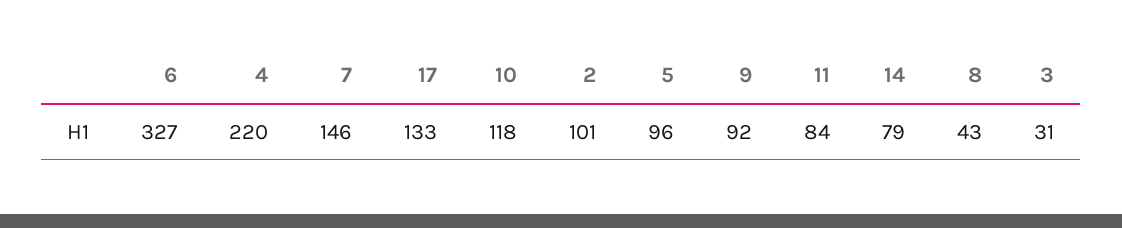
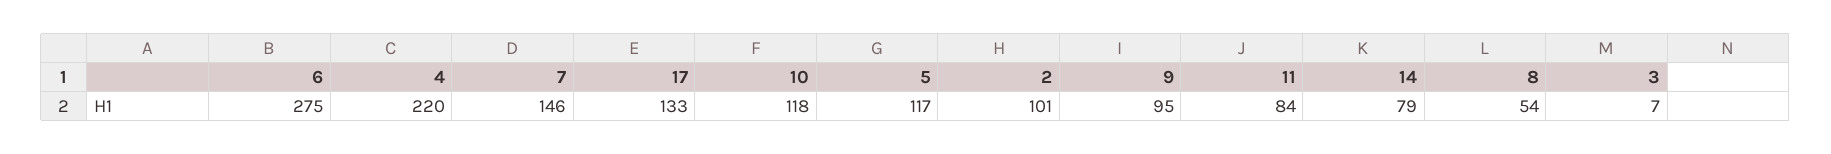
6: 327 -> 275
5: 96 -> 117
9: 92 -> 95
8: 43 -> 54
3: 31 -> 7

